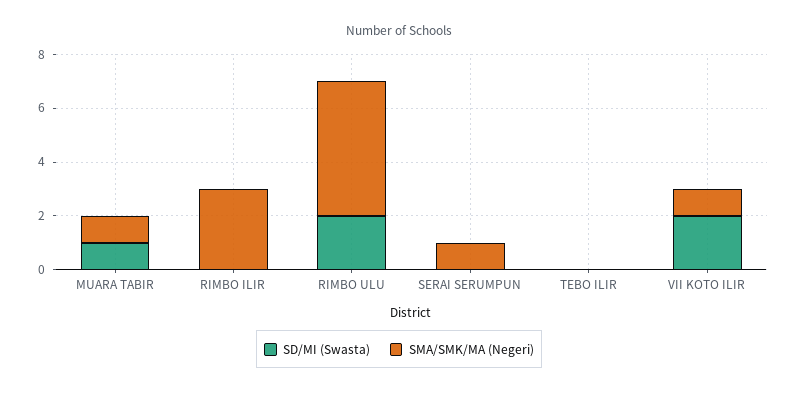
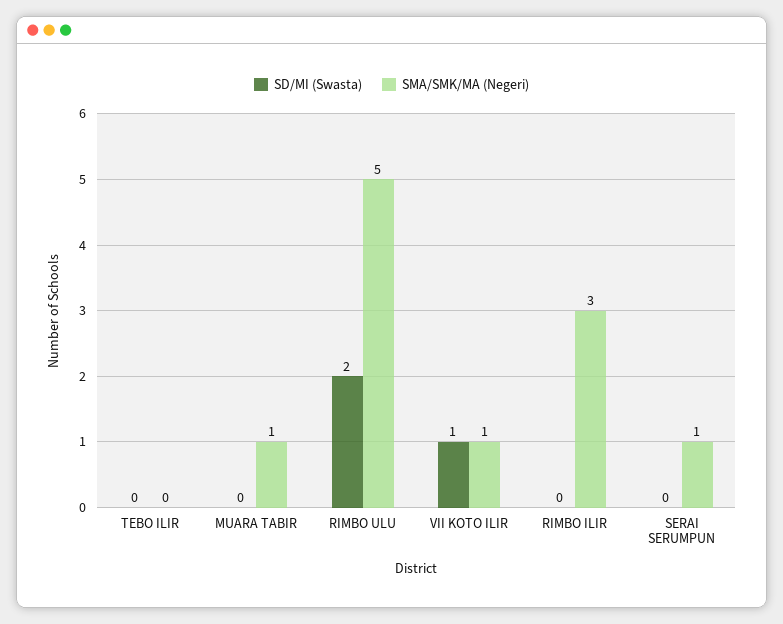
SD/MI (Swasta), MUARA TABIR: 1 -> 0
SD/MI (Swasta), VII KOTO ILIR: 2 -> 1

